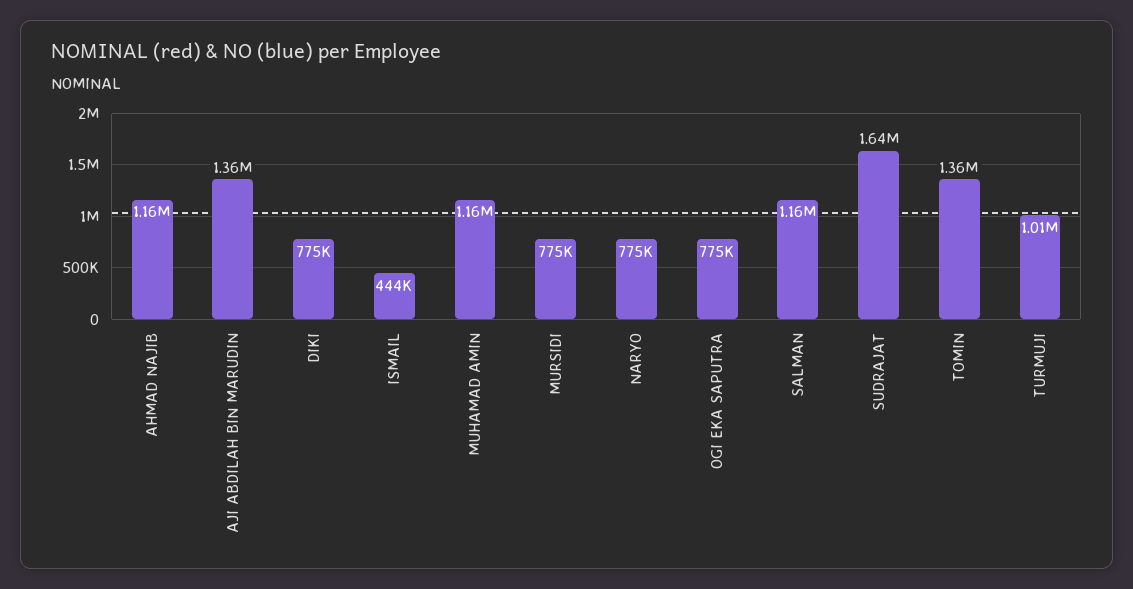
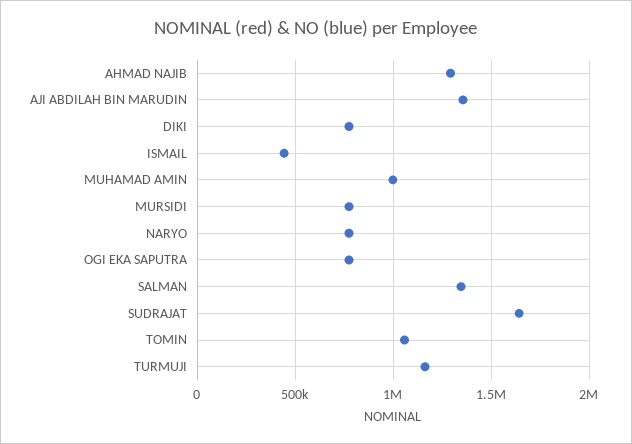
AHMAD NAJIB: 1160000 -> 1300000
MUHAMAD AMIN: 1160000 -> 1000000
SALMAN: 1160000 -> 1350000
TOMIN: 1360000 -> 1050000
TURMUJI: 1010000 -> 1150000

